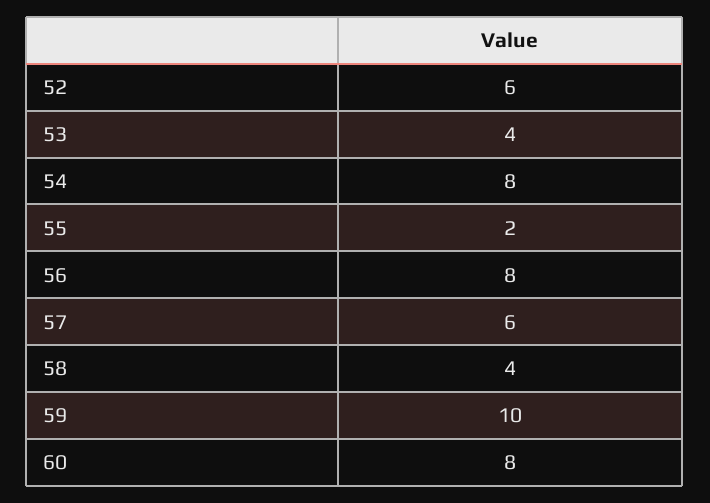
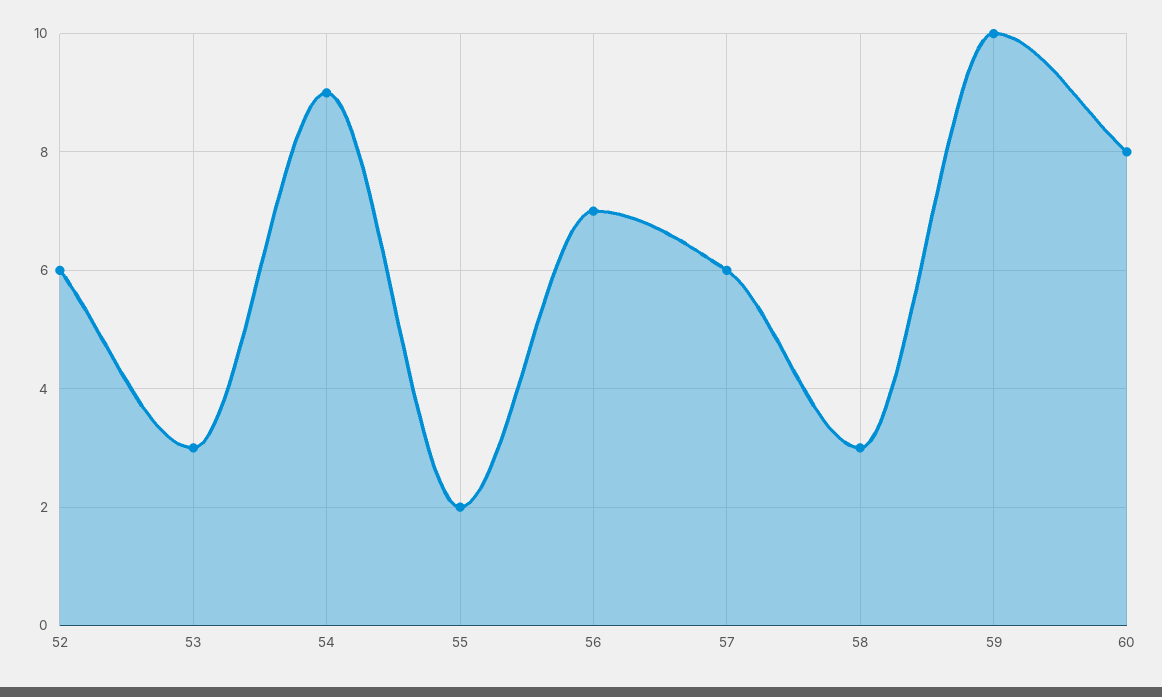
53: 4 -> 3
54: 8 -> 9
56: 8 -> 7
58: 4 -> 3

